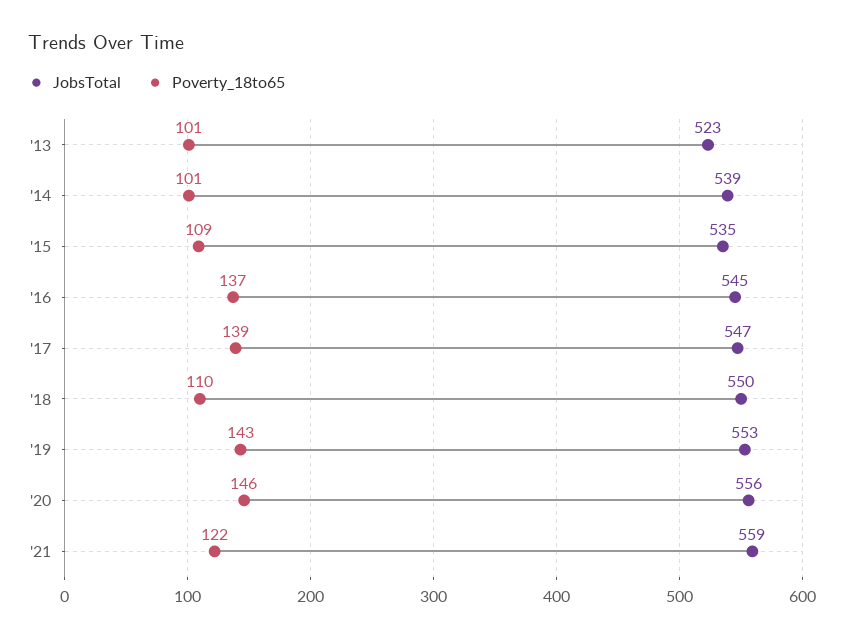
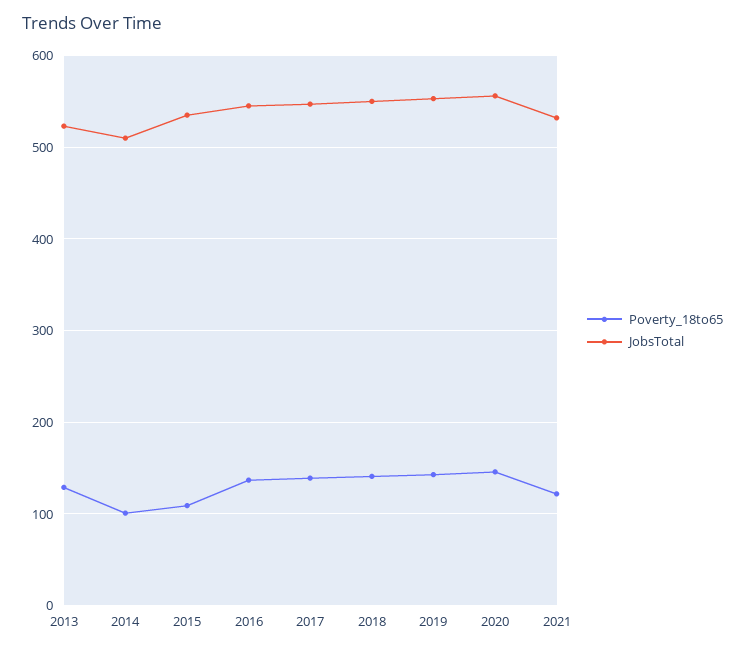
Poverty_18to65, '13: 101 -> 130
JobsTotal, '14: 539 -> 510
Poverty_18to65, '18: 110 -> 140
JobsTotal, '21: 559 -> 530

